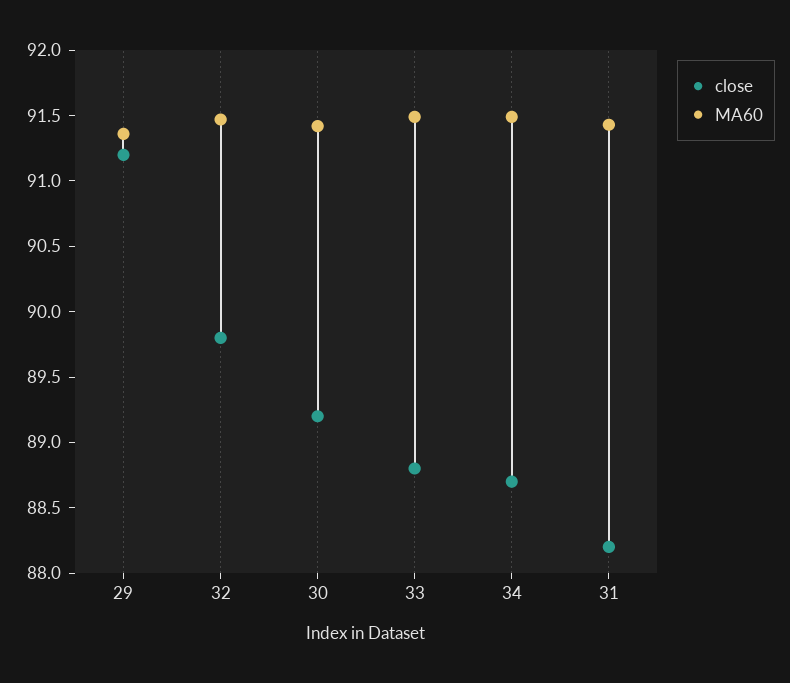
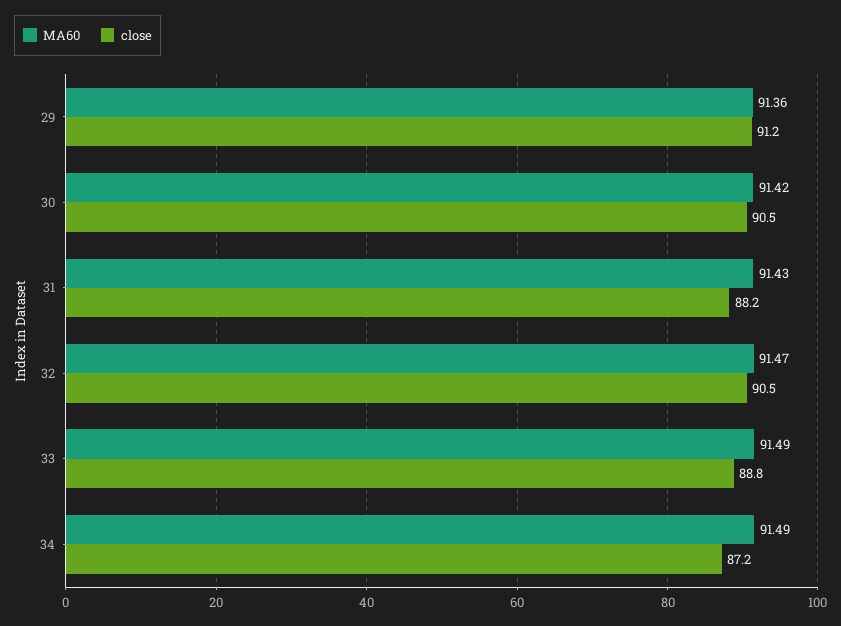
close, 32: 89.8 -> 90.5
close, 30: 89.2 -> 90.5
close, 34: 88.7 -> 87.2

